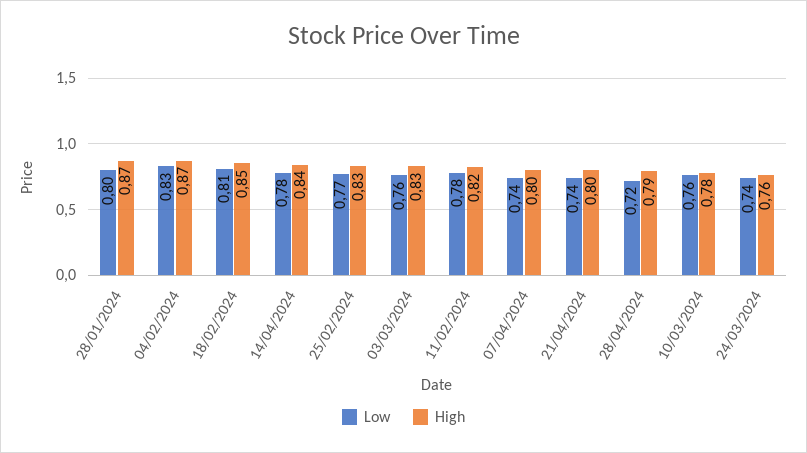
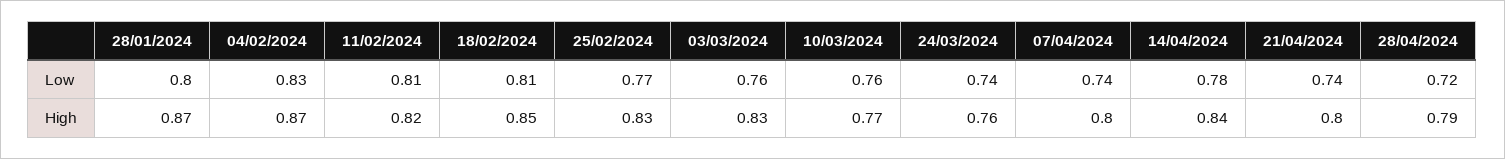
Low, 11/02/2024: 0.78 -> 0.81
High, 10/03/2024: 0.78 -> 0.77

